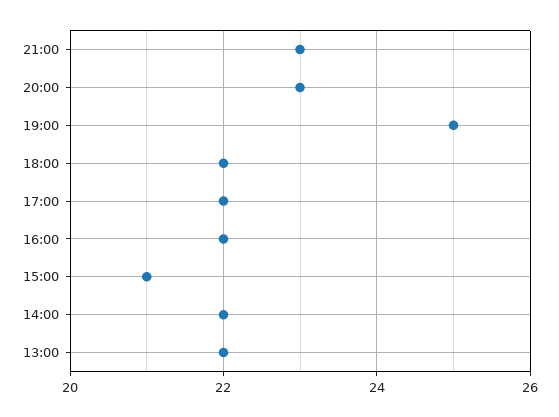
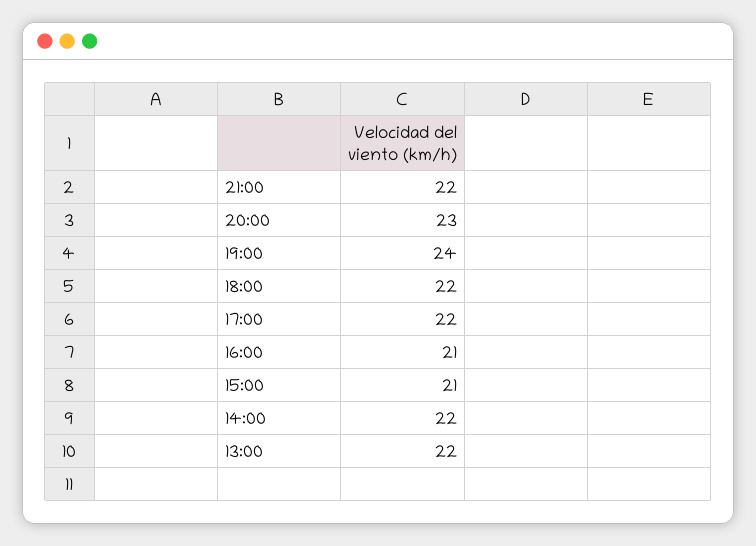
21:00: 23 -> 22
19:00: 25 -> 24
16:00: 22 -> 21

